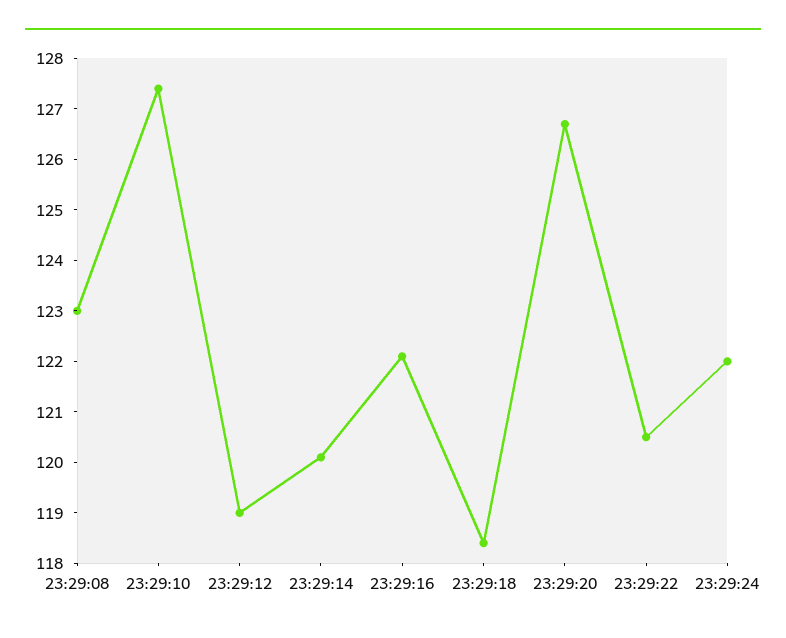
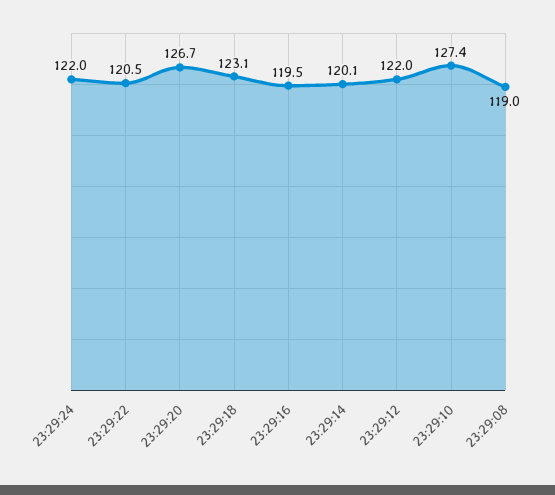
23:29:08: 123 -> 119
23:29:12: 119 -> 122
23:29:16: 122 -> 119.5
23:29:18: 118.5 -> 123.1

